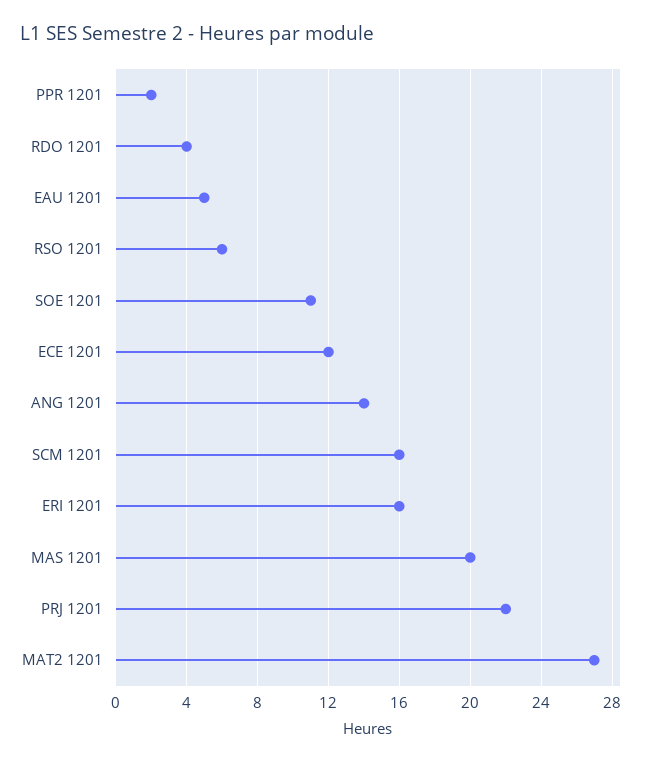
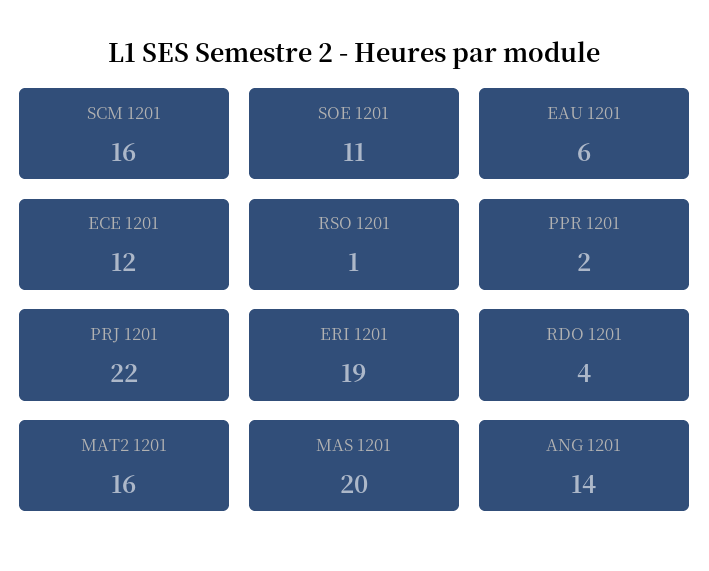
EAU 1201: 5 -> 6
RSO 1201: 6 -> 1
ERI 1201: 16 -> 19
MAT2 1201: 27 -> 16

